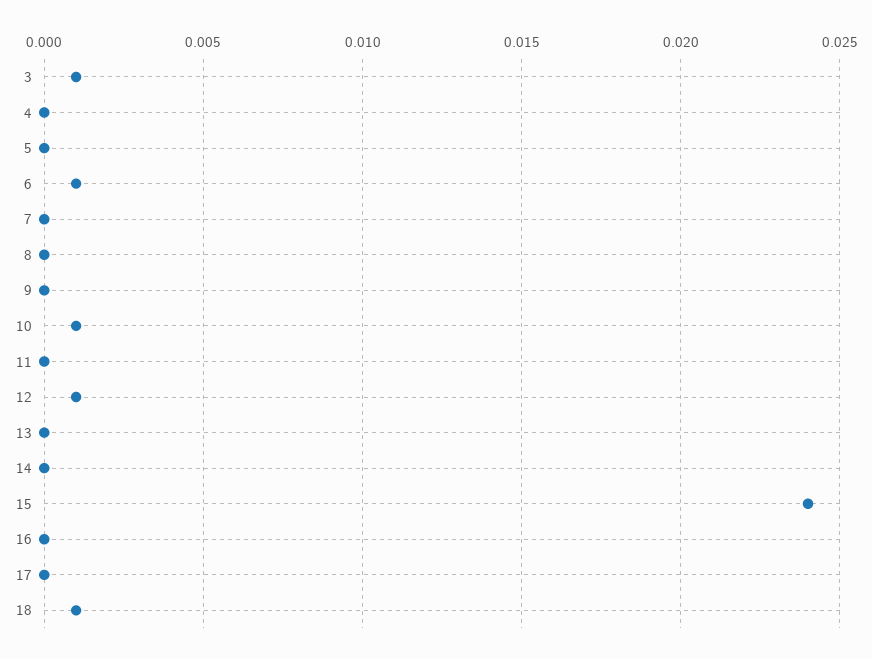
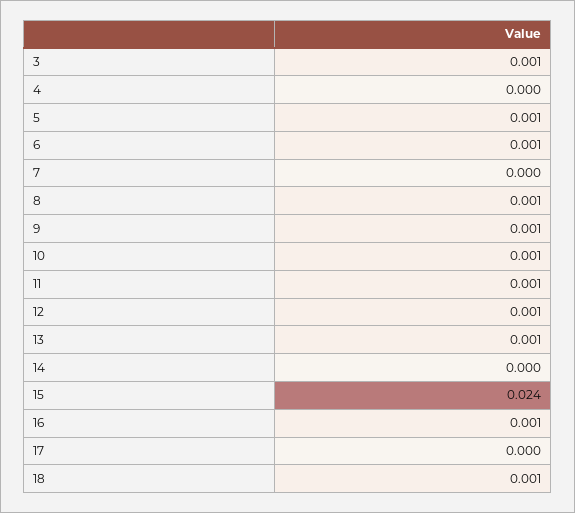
5: 0 -> 0.001
8: 0 -> 0.001
9: 0 -> 0.001
11: 0 -> 0.001
13: 0 -> 0.001
16: 0 -> 0.001

